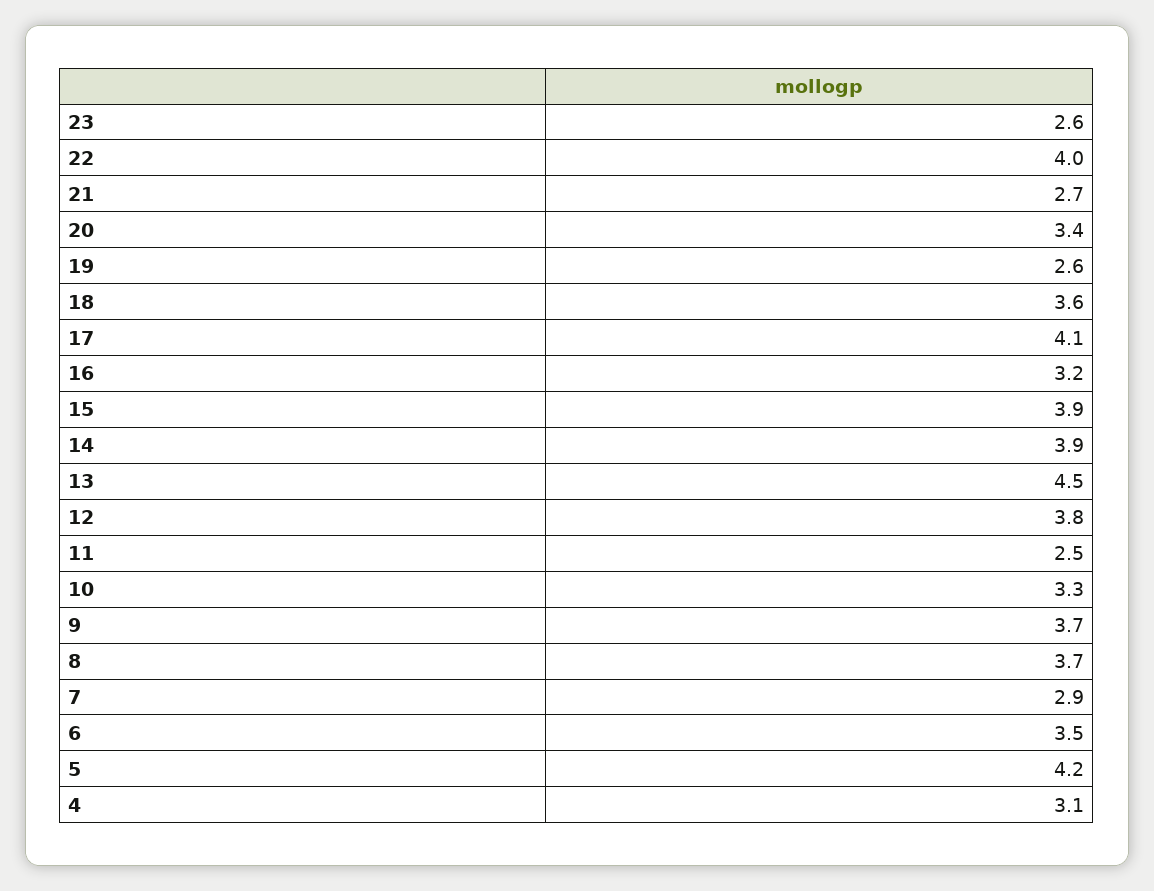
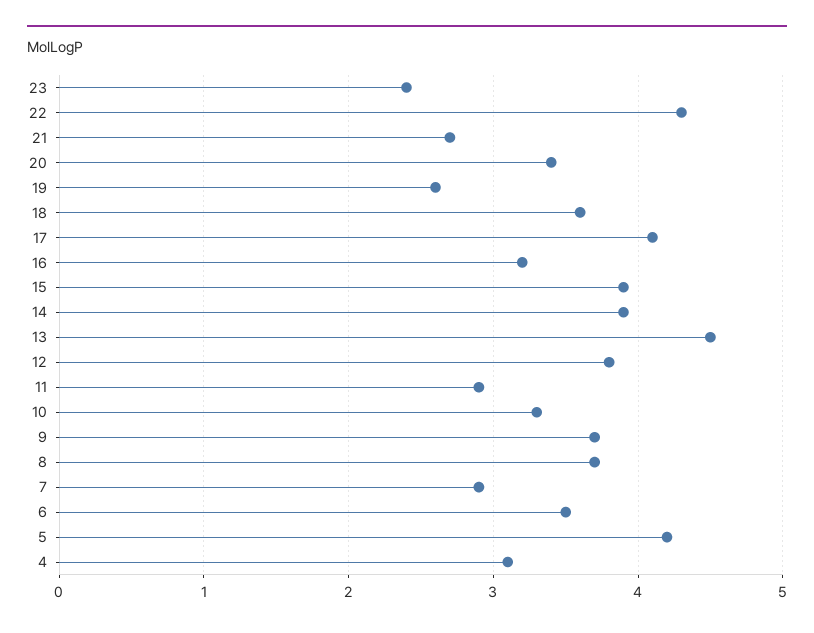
23: 2.6 -> 2.4
22: 4 -> 4.3
11: 2.5 -> 2.9

